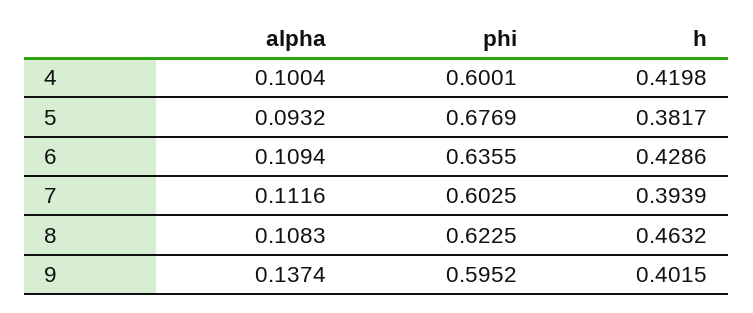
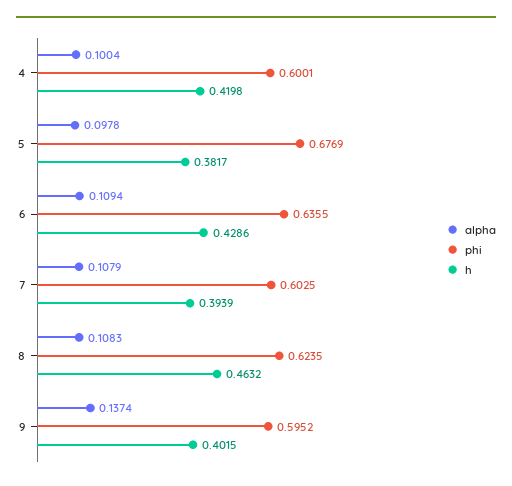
alpha, 5: 0.0932 -> 0.0978
alpha, 7: 0.1116 -> 0.1079
phi, 8: 0.6225 -> 0.6235

